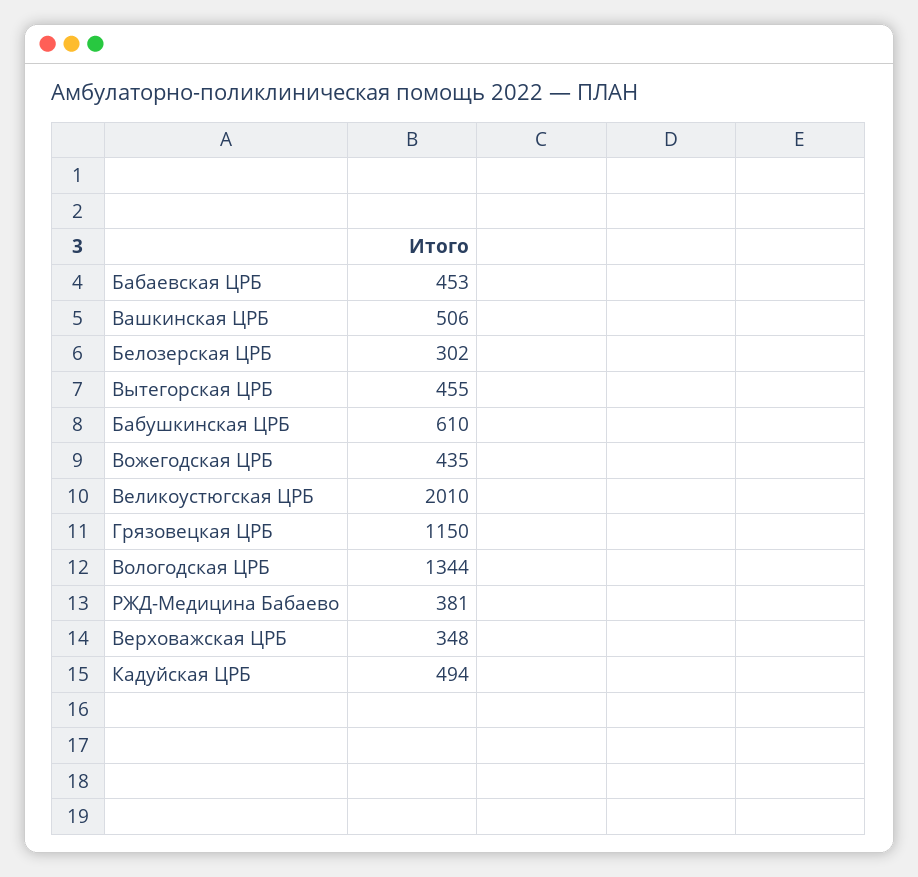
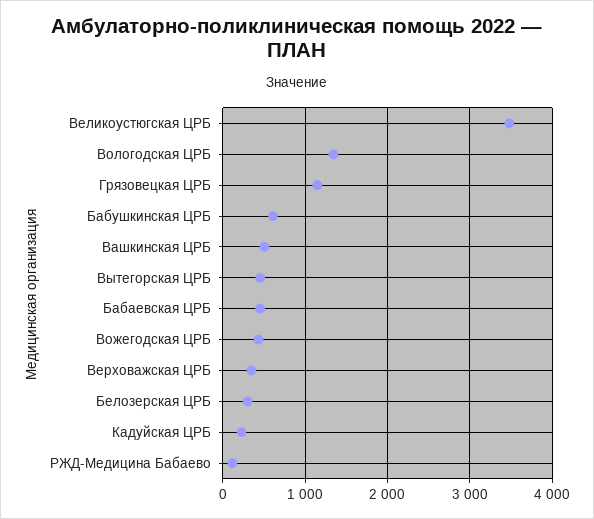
Великоустюгская ЦРБ: 2010 -> 3500
РЖД-Медицина Бабаево: 381 -> 100
Кадуйская ЦРБ: 494 -> 200

